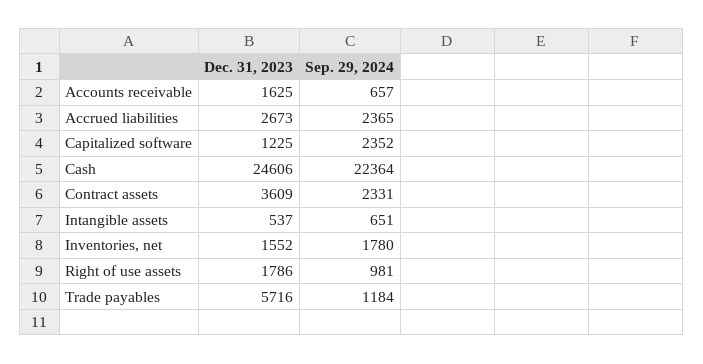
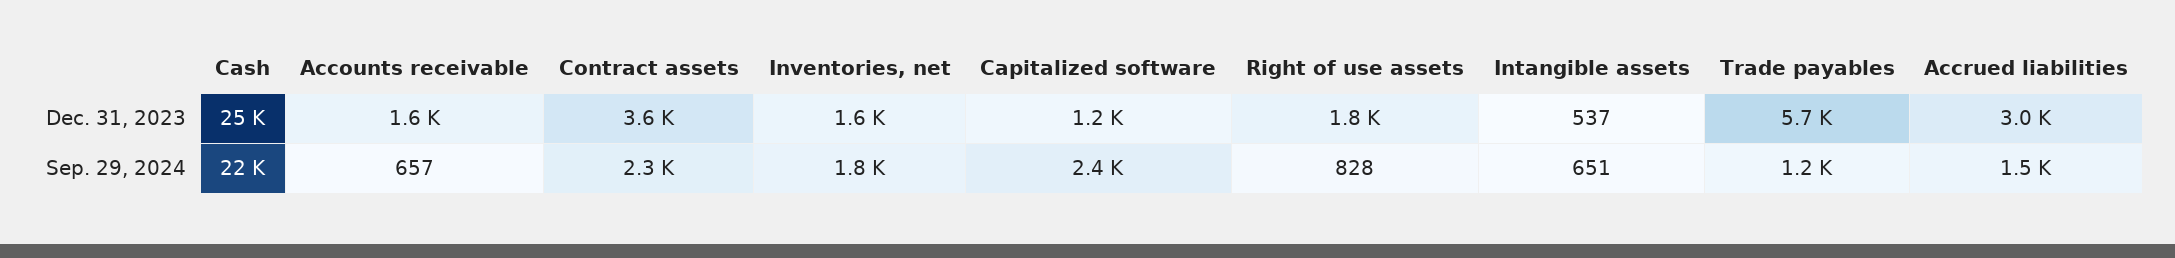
Dec. 31, 2023, Accrued liabilities: 2673 -> 3000
Sep. 29, 2024, Accrued liabilities: 2365 -> 1500
Sep. 29, 2024, Right of use assets: 981 -> 828

